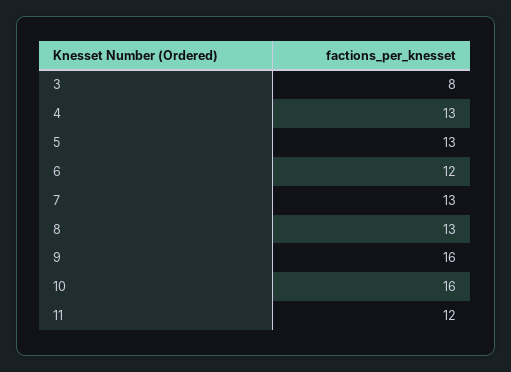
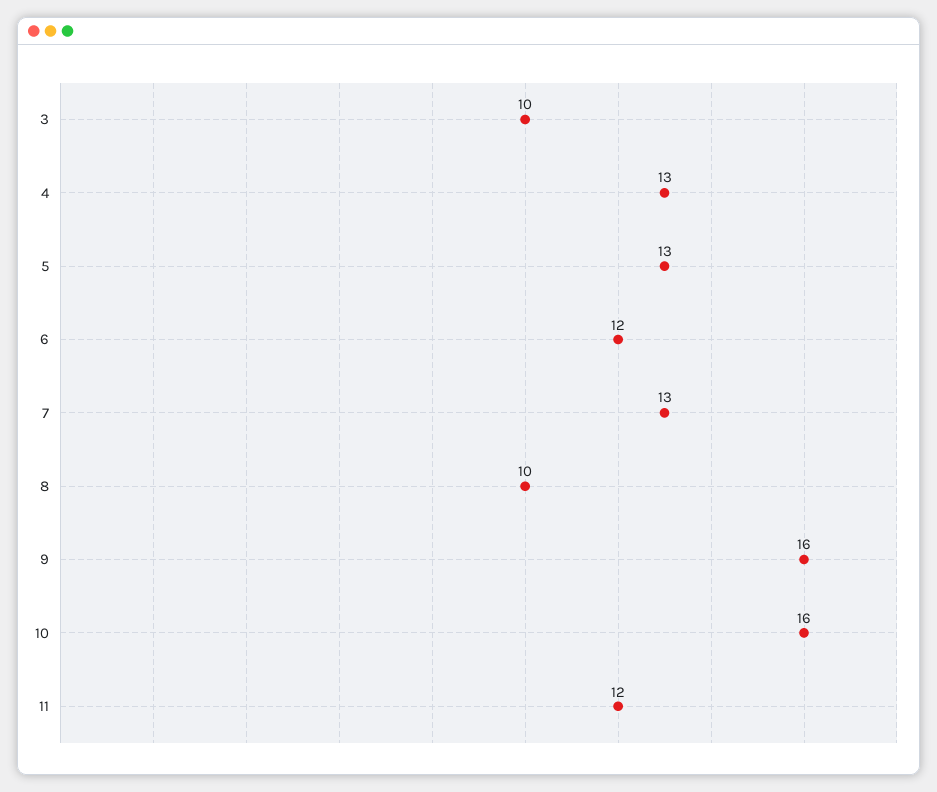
3: 8 -> 10
8: 13 -> 10

